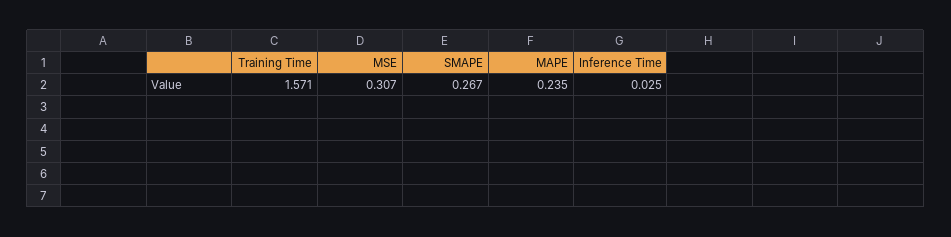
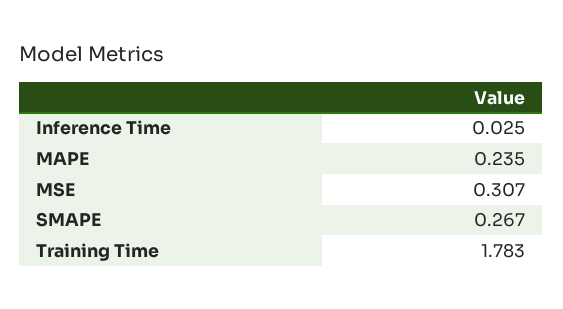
Training Time: 1.571 -> 1.783

